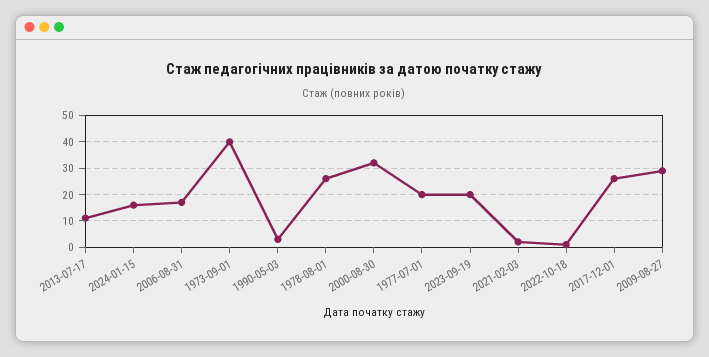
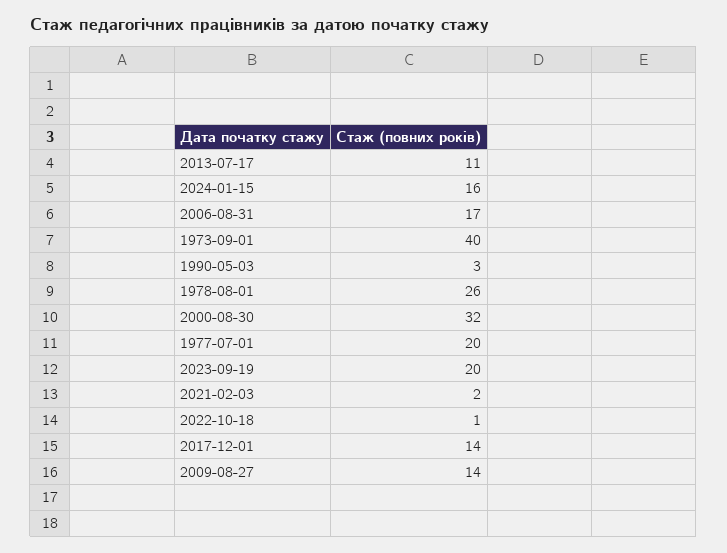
2017-12-01: 25 -> 14
2009-08-27: 30 -> 14

